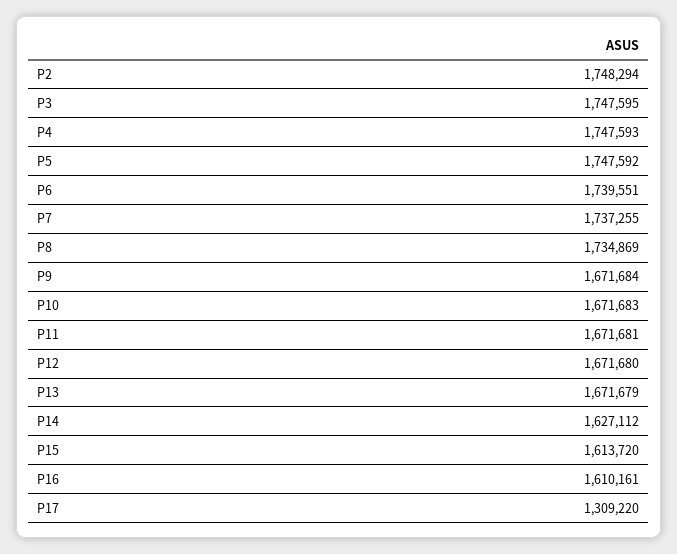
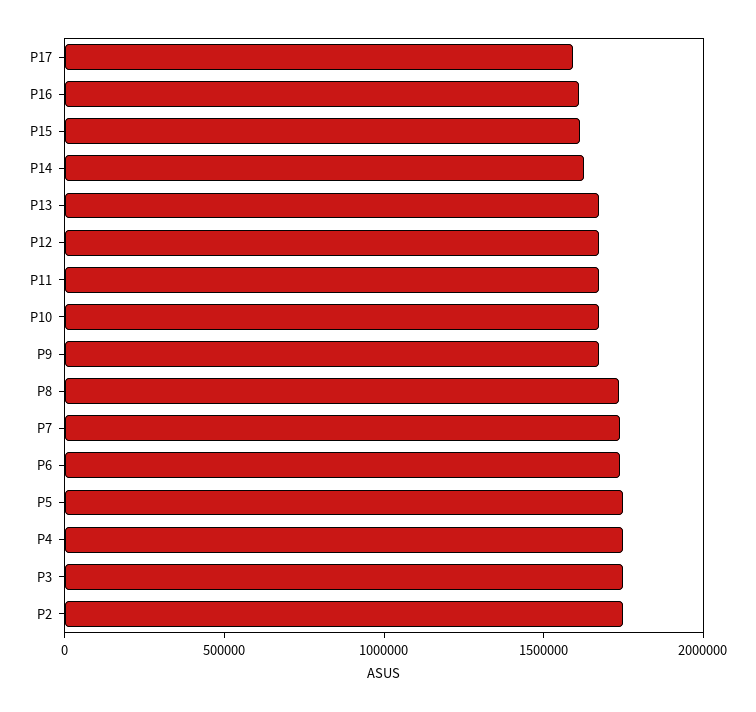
P17: 1309220 -> 1600000

